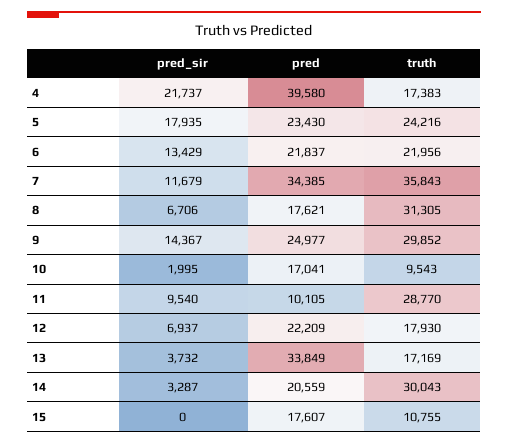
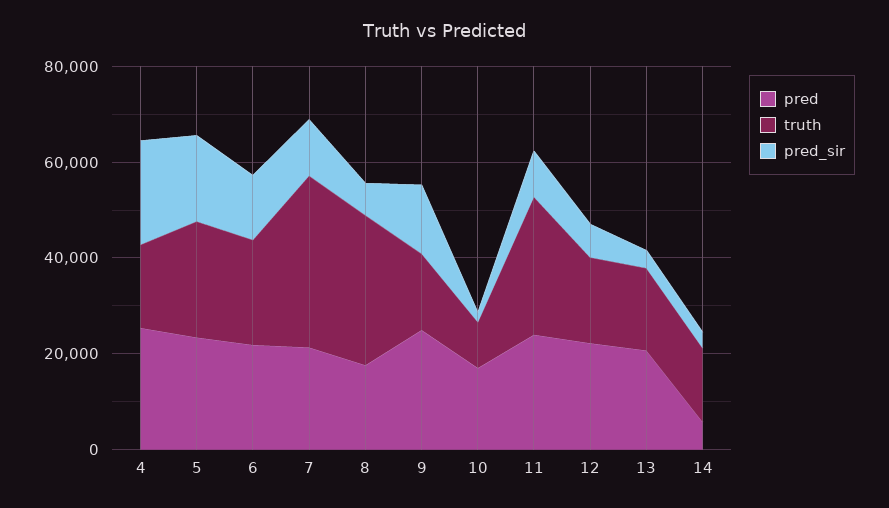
pred, 4: 39580 -> 25000
pred, 7: 34385 -> 20000
truth, 9: 29852 -> 15000
pred, 11: 10105 -> 25000
pred, 13: 33849 -> 20000
pred, 14: 20559 -> 5000
truth, 14: 30043 -> 15000
pred_sir, 15: 0 -> none
pred, 15: 17607 -> none
truth, 15: 10755 -> none

